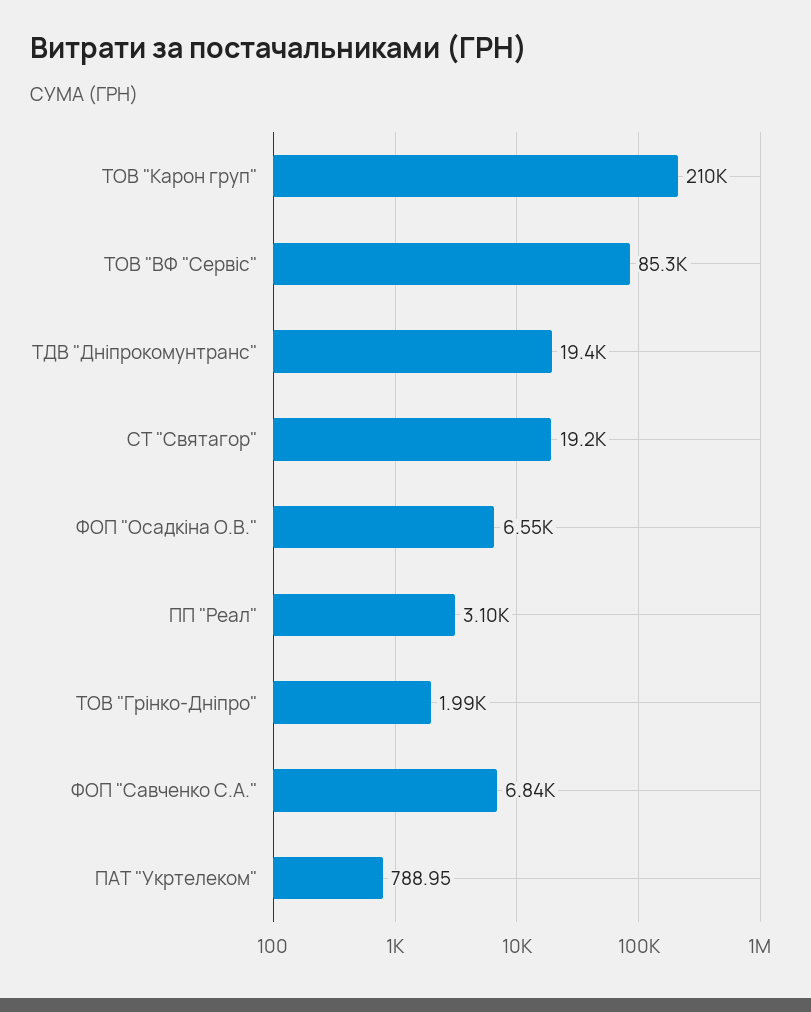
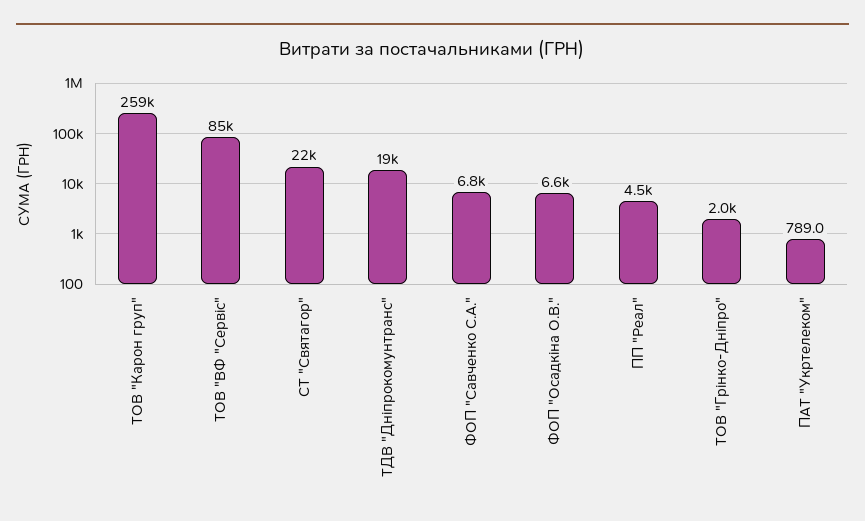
ТОВ "Карон груп": 210000 -> 259000
СТ "Святагор": 19200 -> 22000
ПП "Реал": 3100 -> 4500

